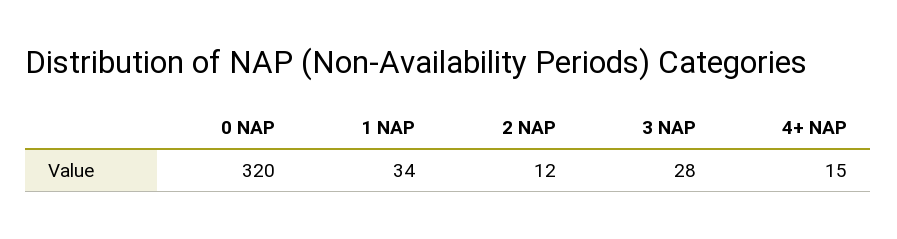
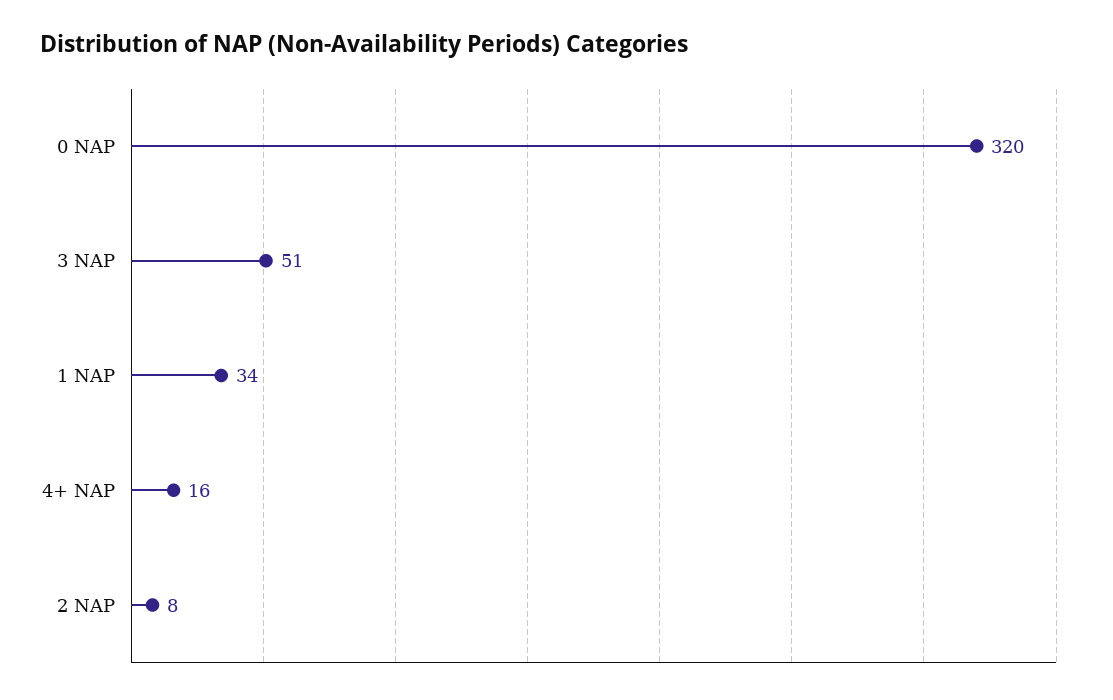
2 NAP: 12 -> 8
3 NAP: 28 -> 51
4+ NAP: 15 -> 16

